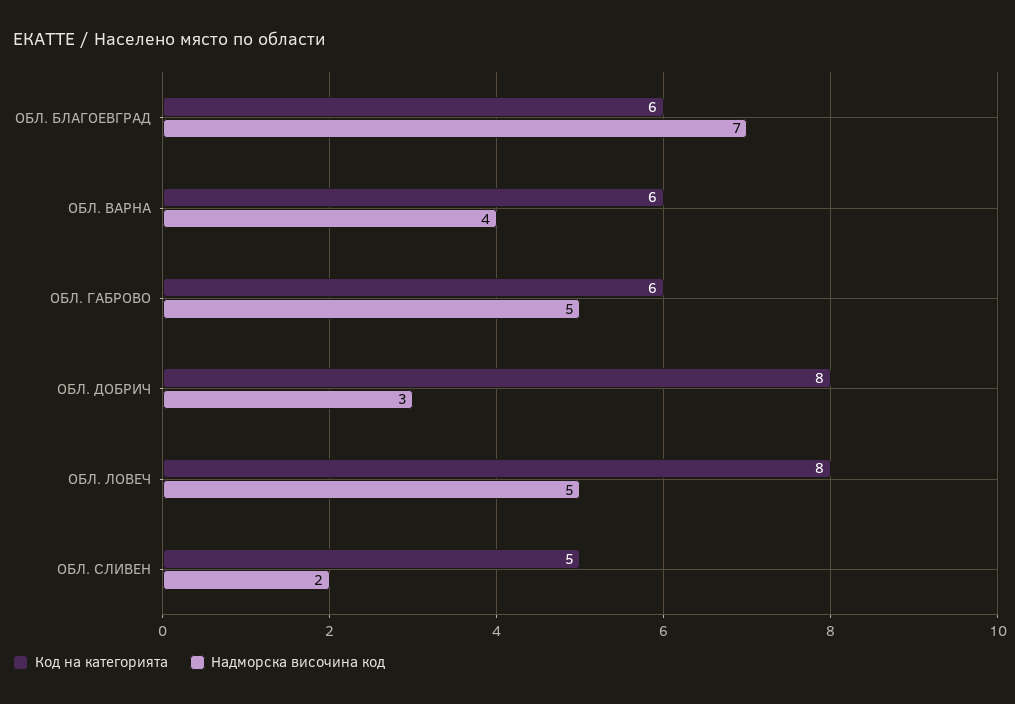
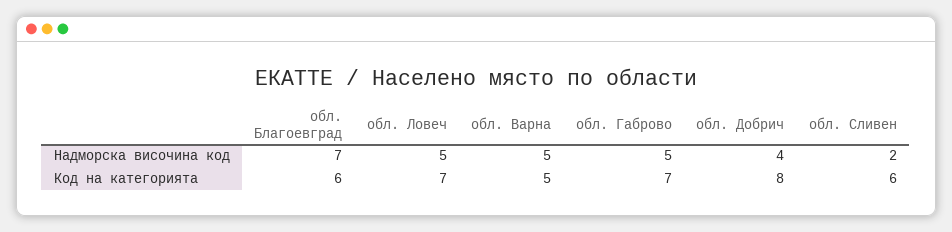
Код на категорията, ОБЛ. ВАРНА: 6 -> 5
Надморска височина код, ОБЛ. ВАРНА: 4 -> 5
Код на категорията, ОБЛ. ГАБРОВО: 6 -> 7
Надморска височина код, ОБЛ. ДОБРИЧ: 3 -> 4
Код на категорията, ОБЛ. ЛОВЕЧ: 8 -> 7
Код на категорията, ОБЛ. СЛИВЕН: 5 -> 6

